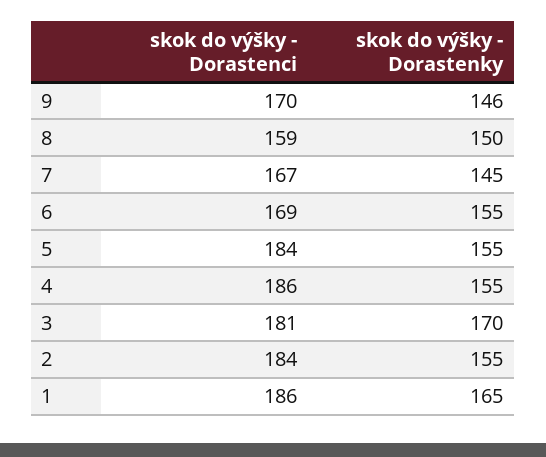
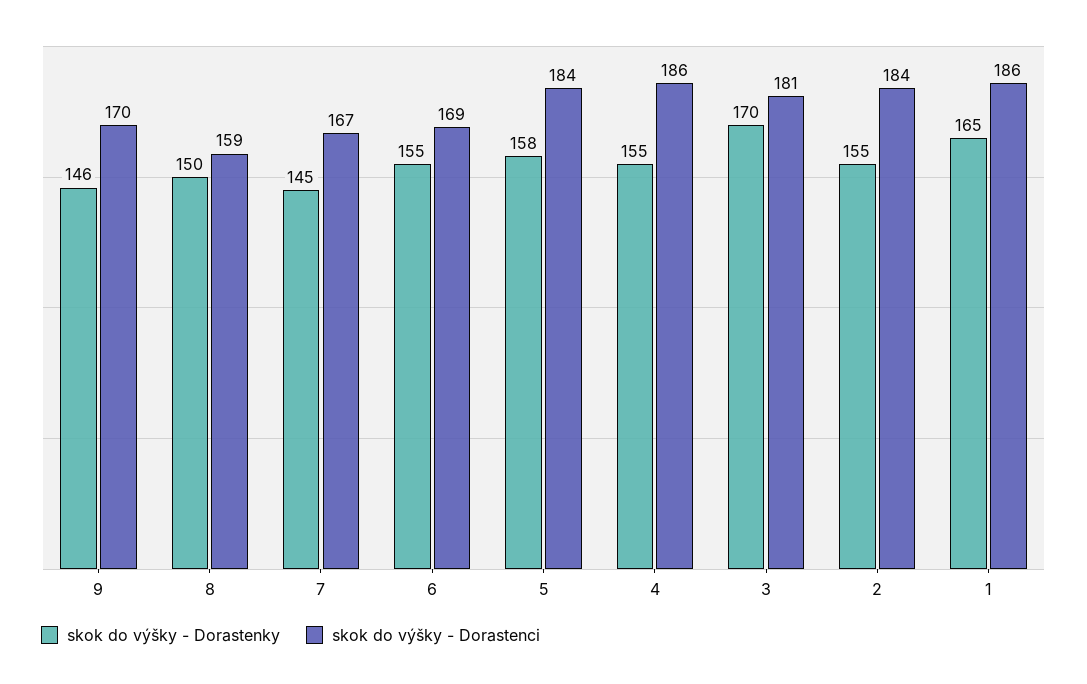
skok do výšky - Dorastenky, 5: 155 -> 158

